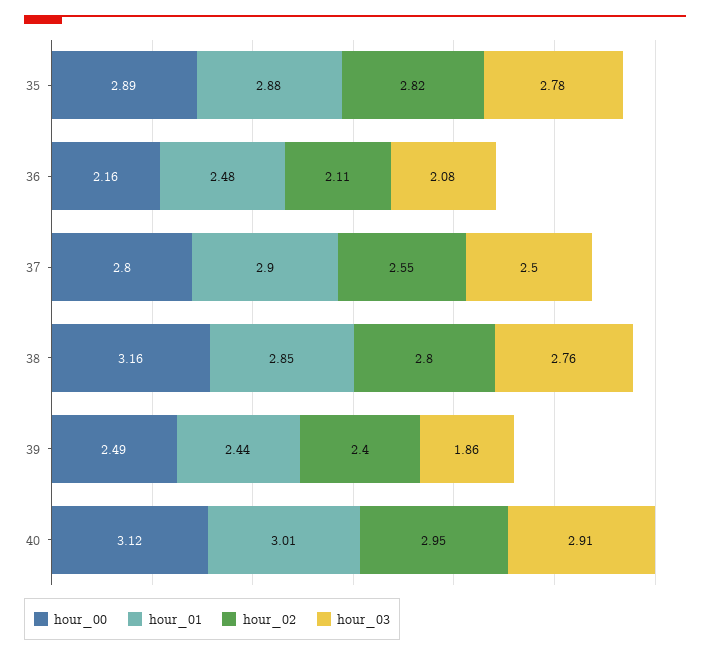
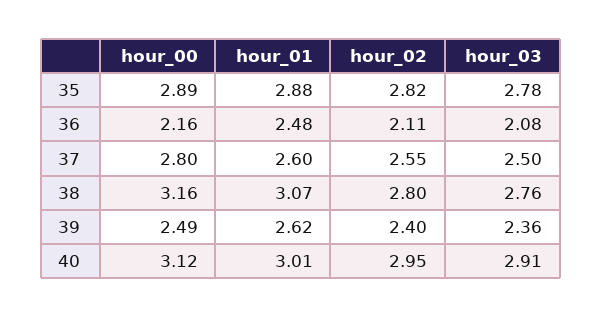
hour_01, 37: 2.9 -> 2.6
hour_01, 38: 2.85 -> 3.07
hour_01, 39: 2.44 -> 2.62
hour_03, 39: 1.86 -> 2.36

